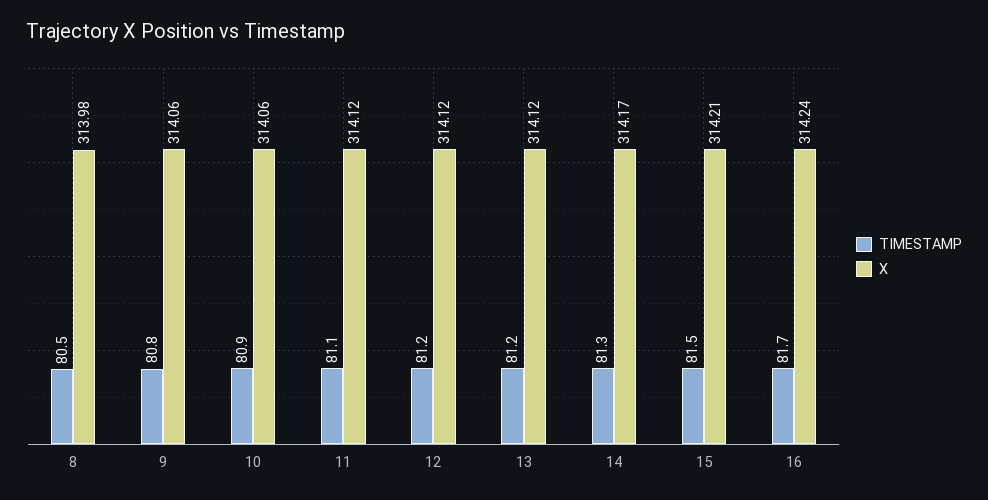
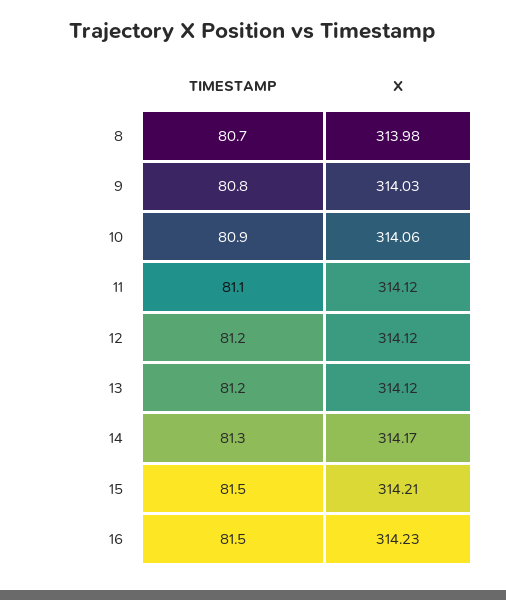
TIMESTAMP, 8: 80.5 -> 80.7
X, 9: 314.06 -> 314.03
TIMESTAMP, 16: 81.7 -> 81.5
X, 16: 314.24 -> 314.23

